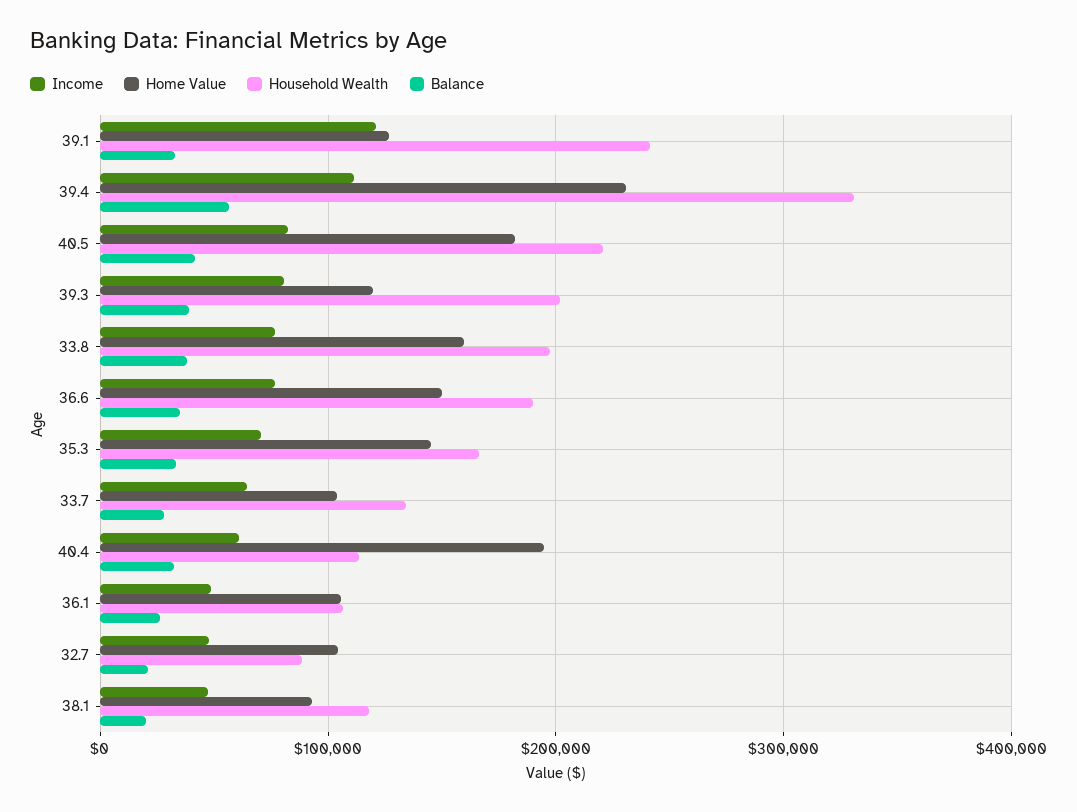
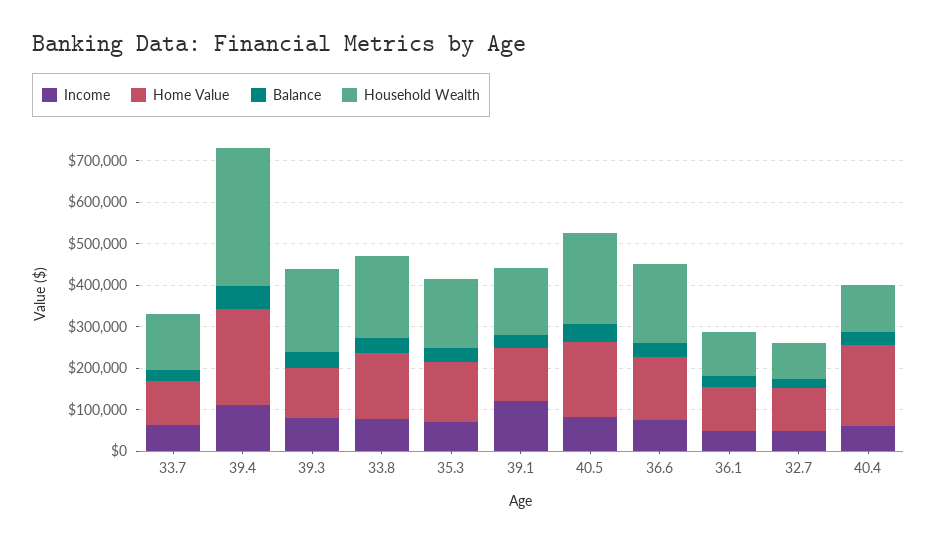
Household Wealth, 39.1: 240000 -> 160000
Income, 38.1: 50000 -> none
Home Value, 38.1: 90000 -> none
Household Wealth, 38.1: 120000 -> none
Balance, 38.1: 20000 -> none

